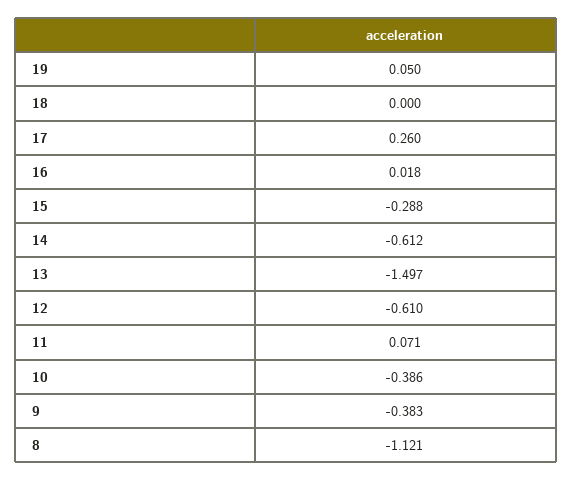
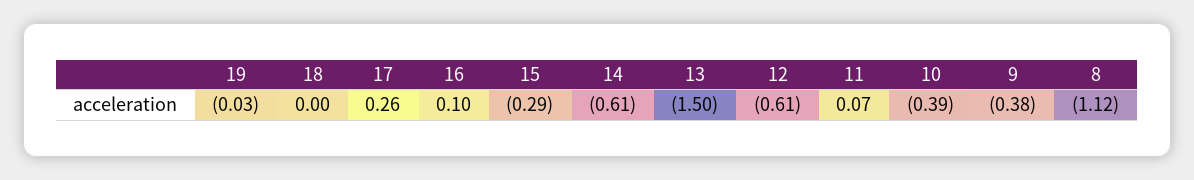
19: 0.05 -> -0.03
16: 0.018 -> 0.1

